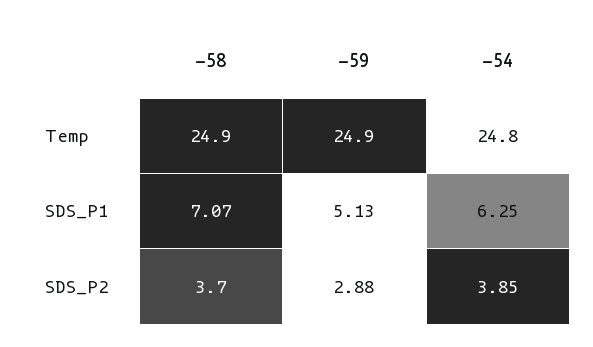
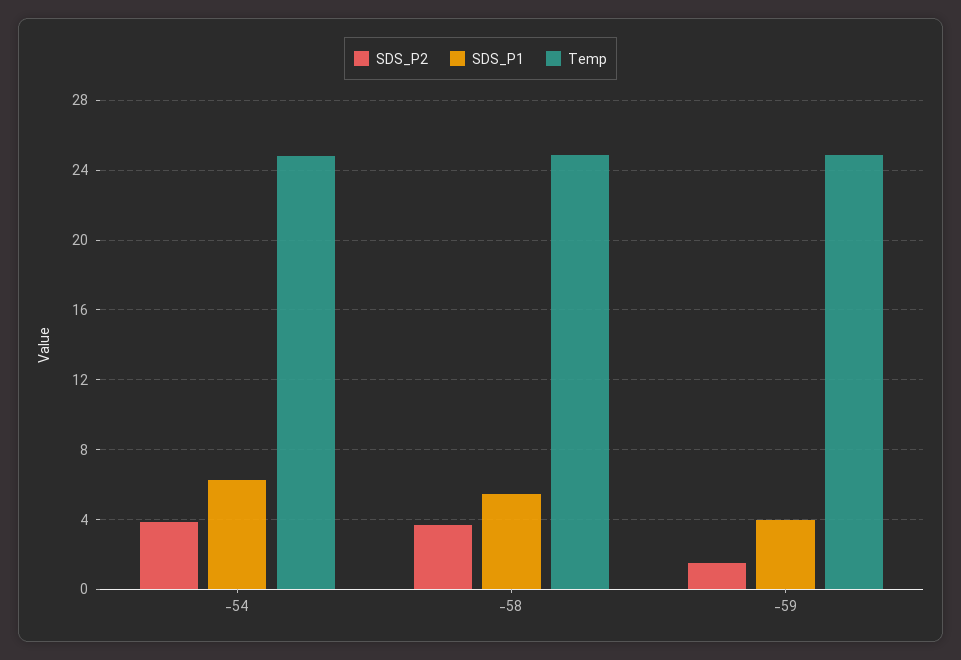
SDS_P1, -58: 7.07 -> 5.5
SDS_P1, -59: 5.13 -> 4
SDS_P2, -59: 2.88 -> 1.5

